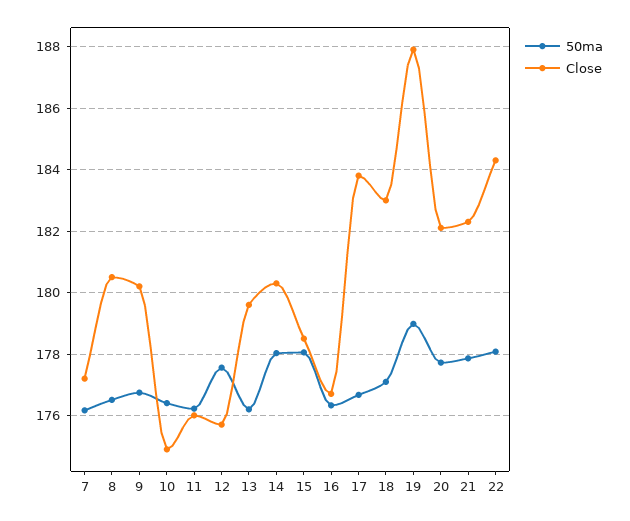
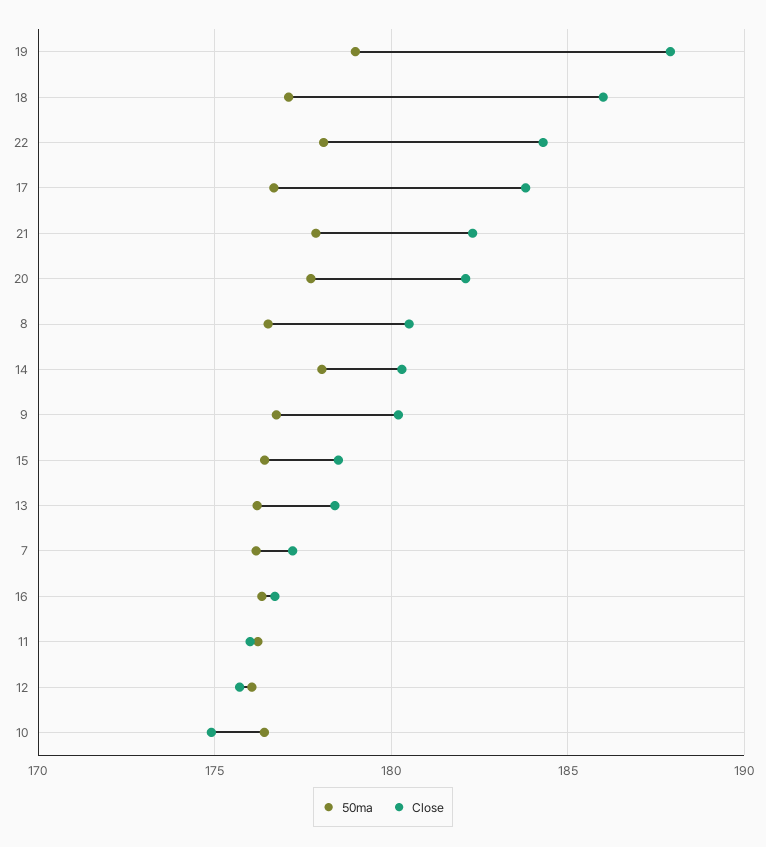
50ma, 12: 177.6 -> 176
Close, 13: 179.6 -> 178.5
50ma, 15: 178 -> 176.5
Close, 18: 183 -> 186

